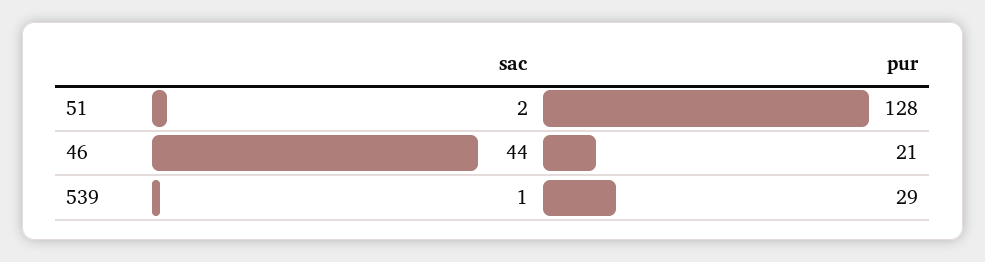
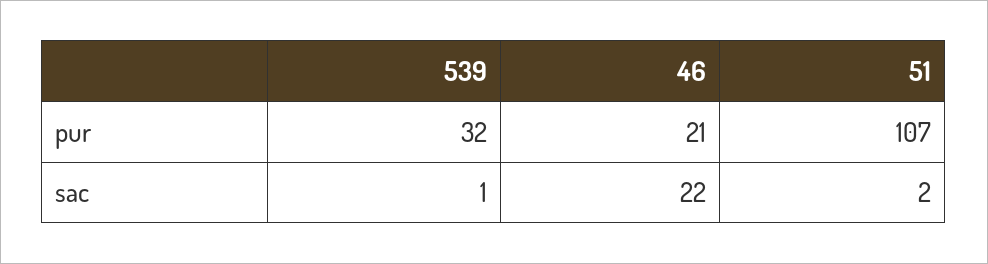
pur, 51: 128 -> 107
sac, 46: 44 -> 22
pur, 539: 29 -> 32

